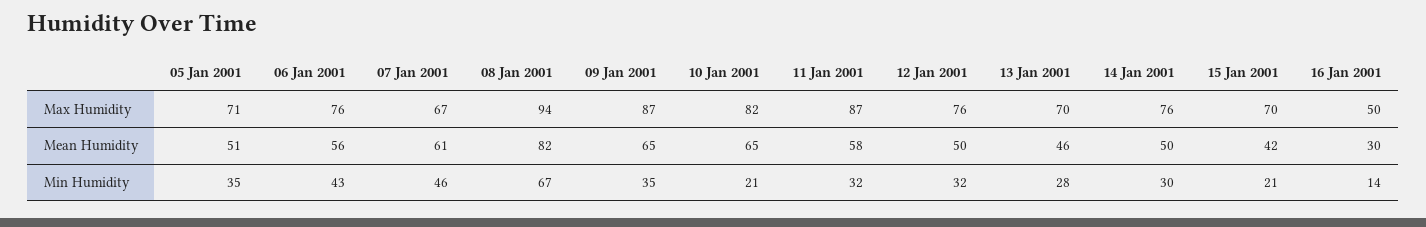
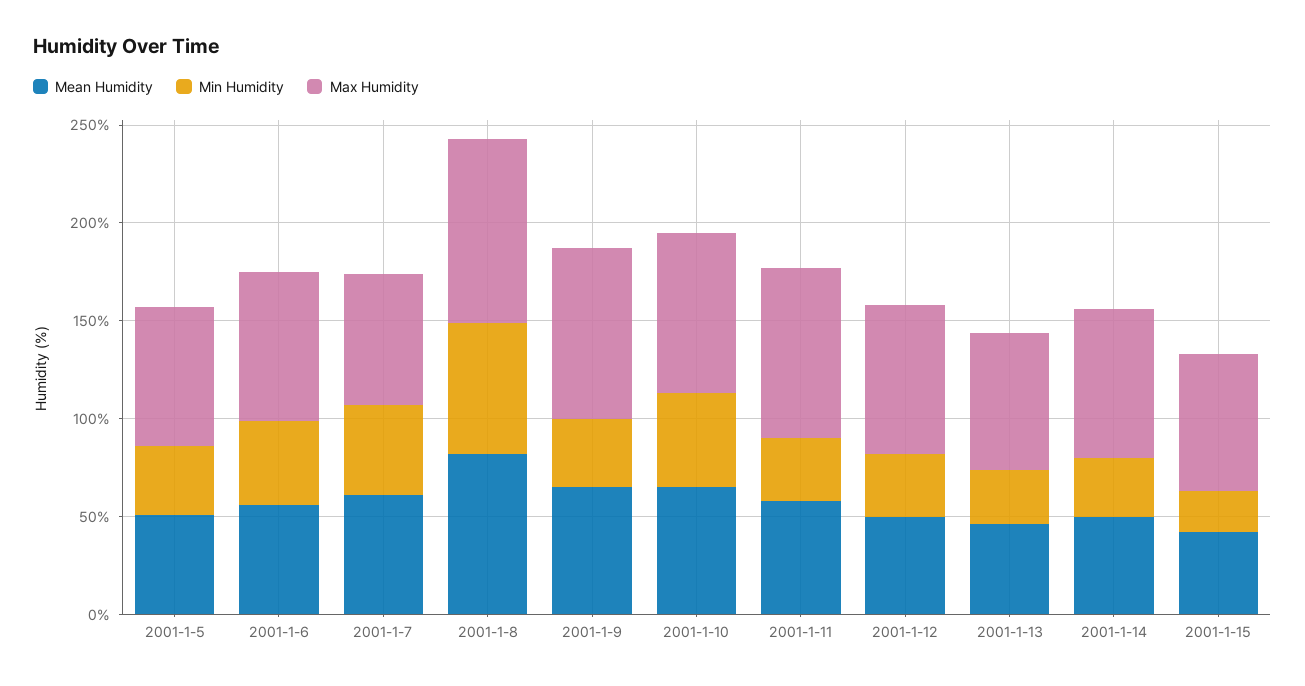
Max Humidity, 16 Jan 2001: 50 -> none
Mean Humidity, 16 Jan 2001: 30 -> none
Min Humidity, 10 Jan 2001: 21 -> 50
Min Humidity, 16 Jan 2001: 14 -> none

